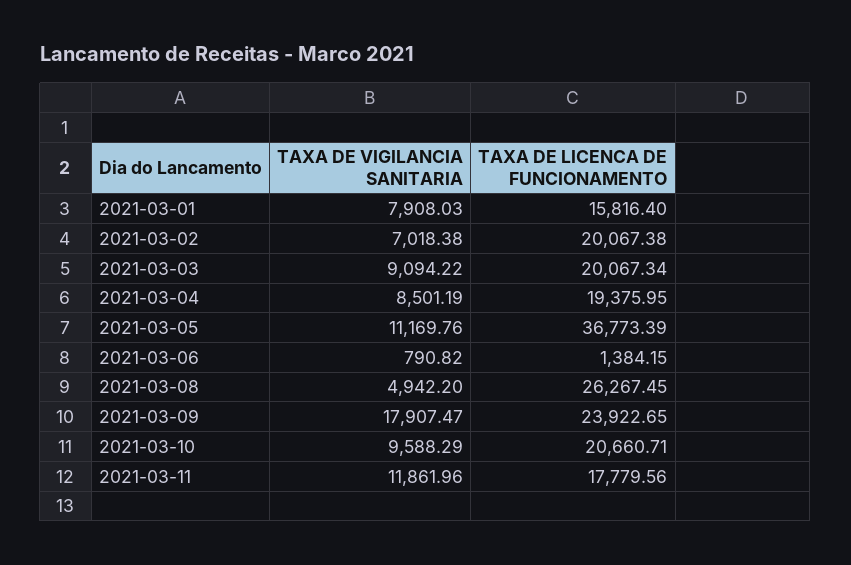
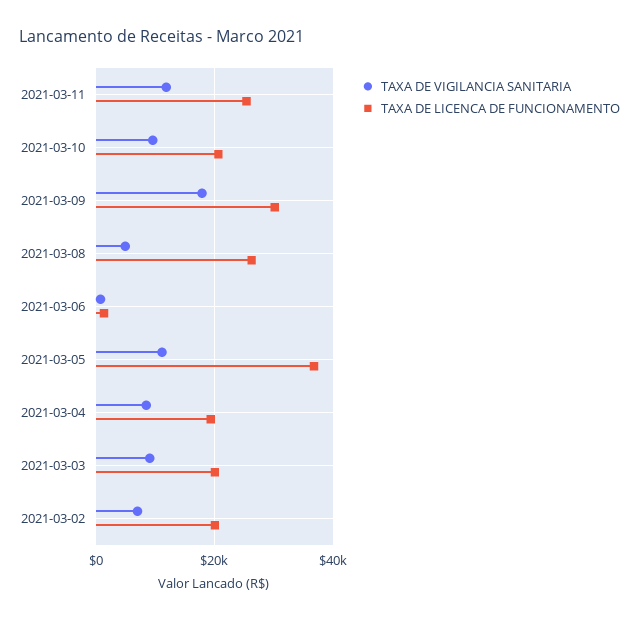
TAXA DE VIGILANCIA SANITARIA, 2021-03-01: 7908.03 -> none
TAXA DE LICENCA DE FUNCIONAMENTO, 2021-03-01: 15816.4 -> none
TAXA DE LICENCA DE FUNCIONAMENTO, 2021-03-09: 23922.65 -> 30000
TAXA DE LICENCA DE FUNCIONAMENTO, 2021-03-11: 17779.56 -> 26000

